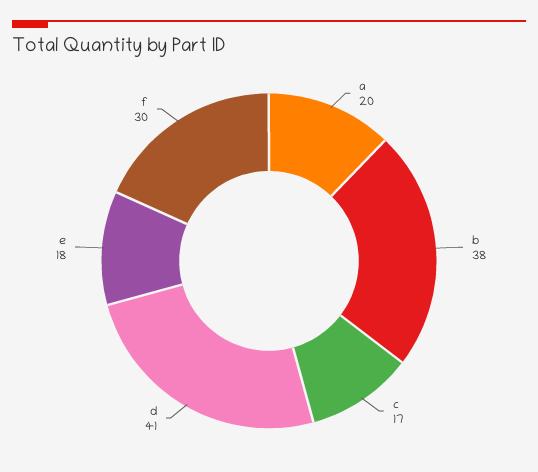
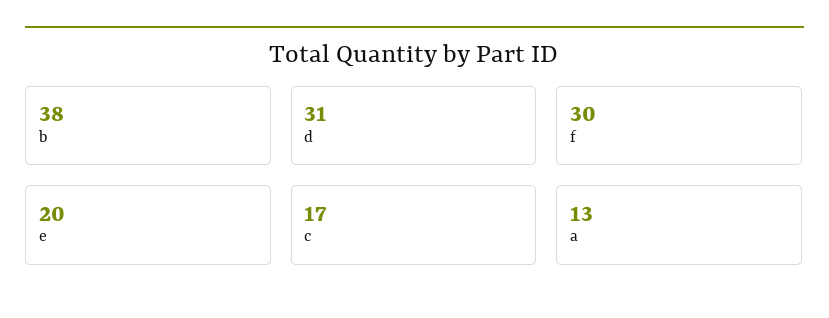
a: 20 -> 13
d: 41 -> 31
e: 18 -> 20

